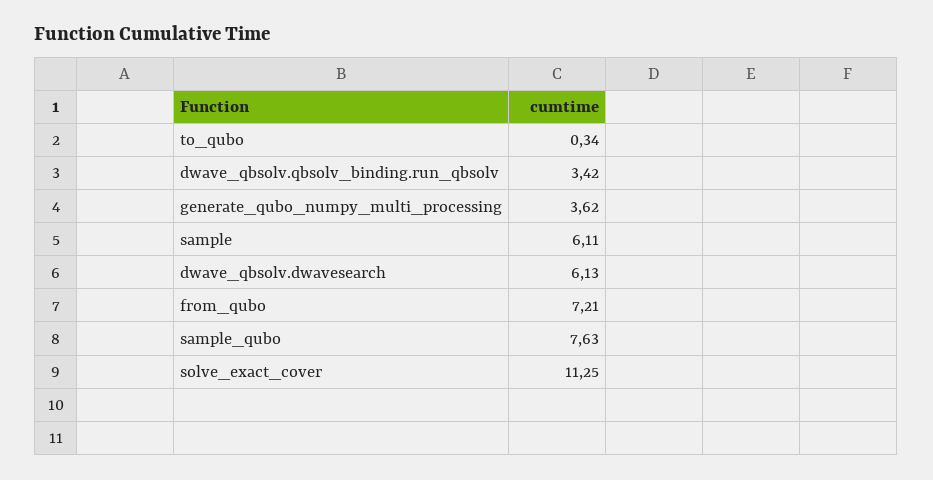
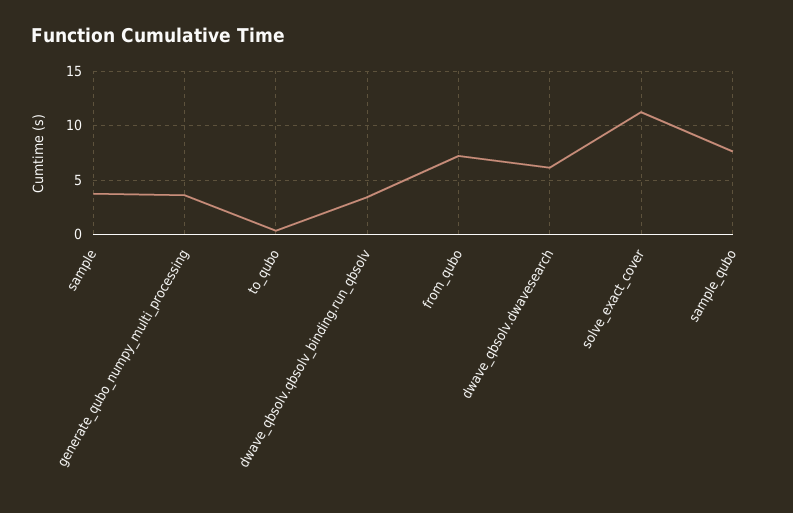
sample: 6.11 -> 4

